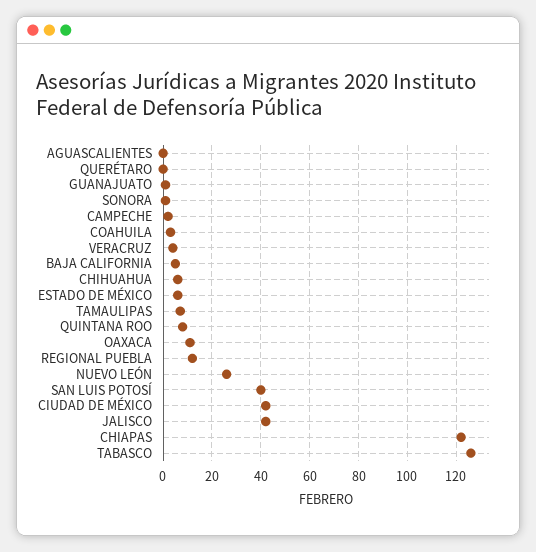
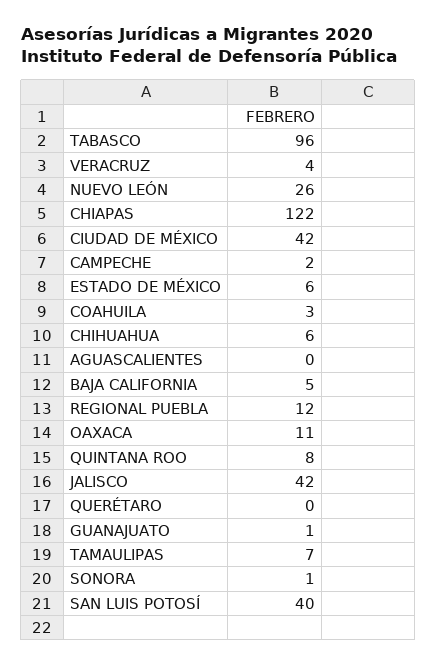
TABASCO: 125 -> 96

